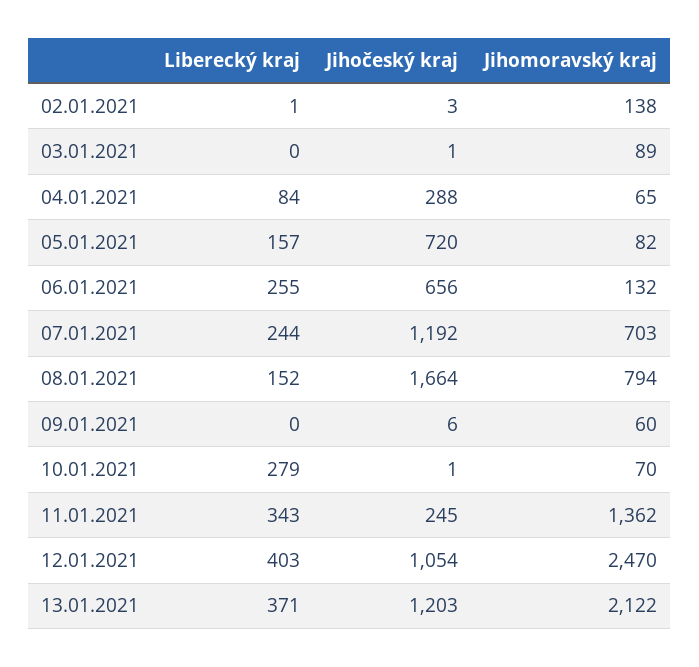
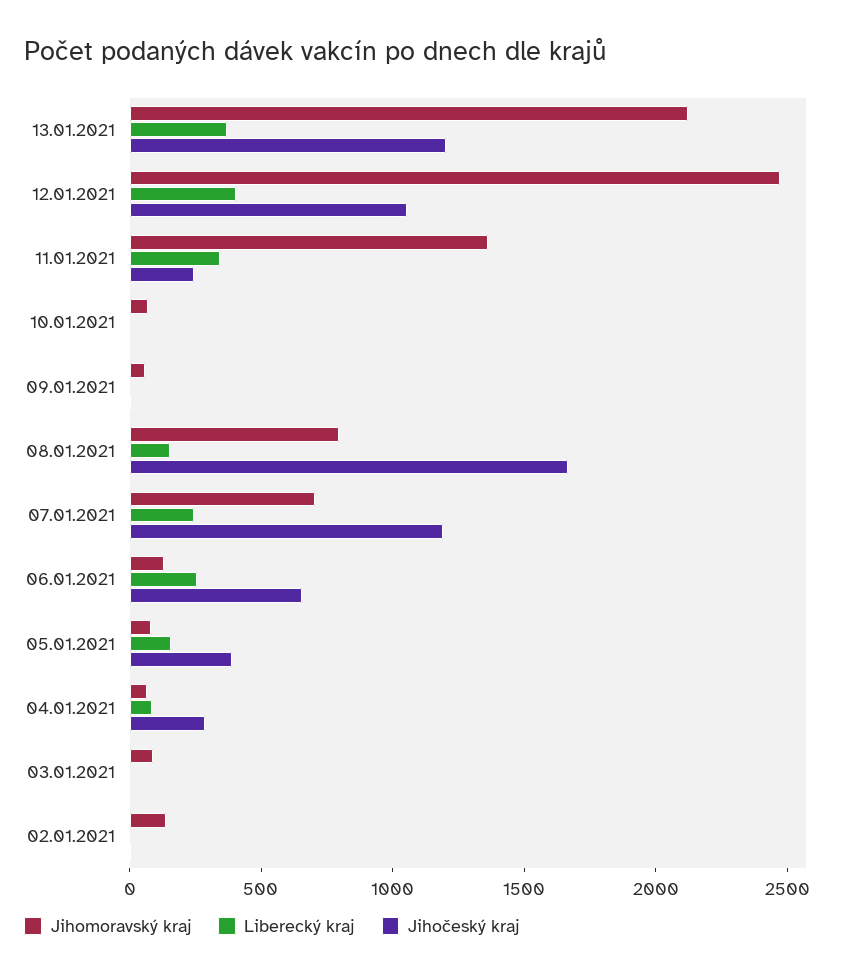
Jihočeský kraj, 05.01.2021: 720 -> 400
Liberecký kraj, 10.01.2021: 279 -> 0

